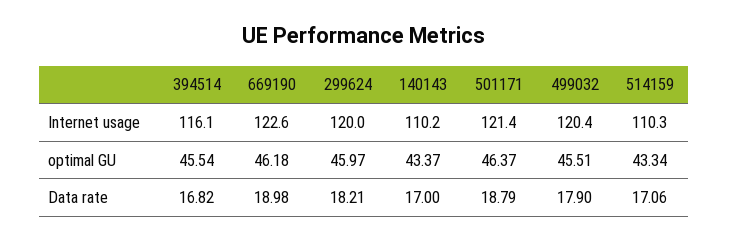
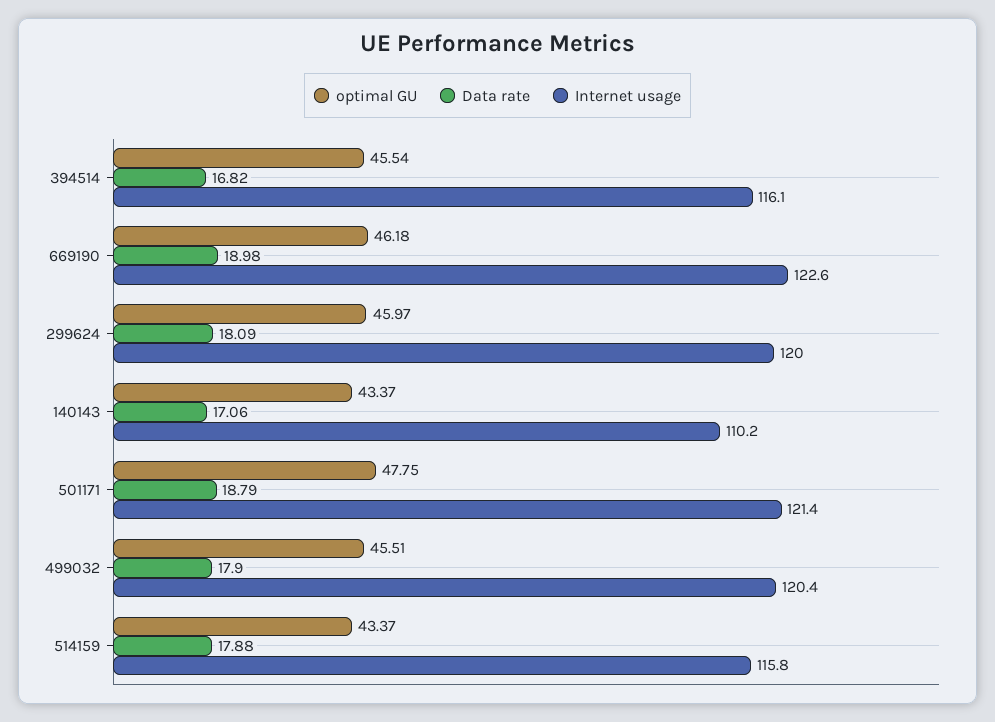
Internet usage, 514159: 110.3 -> 115.8
optimal GU, 501171: 46.37 -> 47.75
optimal GU, 514159: 43.34 -> 43.37
Data rate, 299624: 18.21 -> 18.09
Data rate, 140143: 17 -> 17.06
Data rate, 514159: 17.06 -> 17.88

